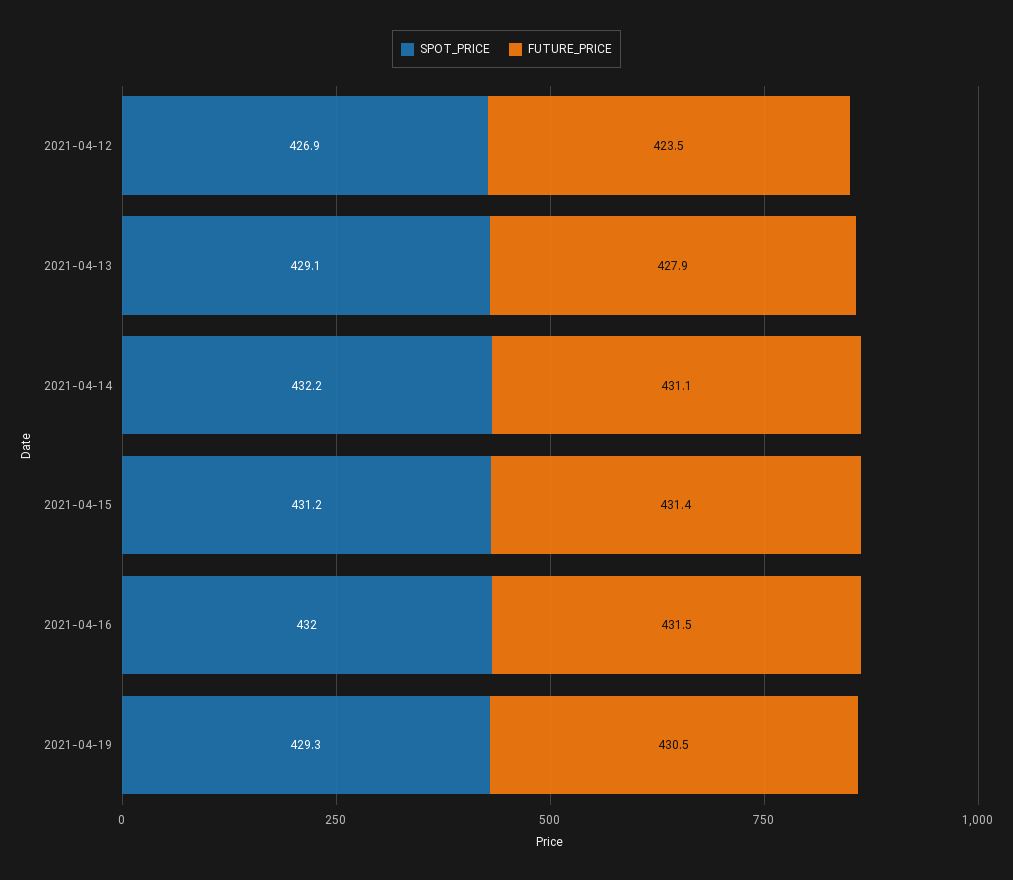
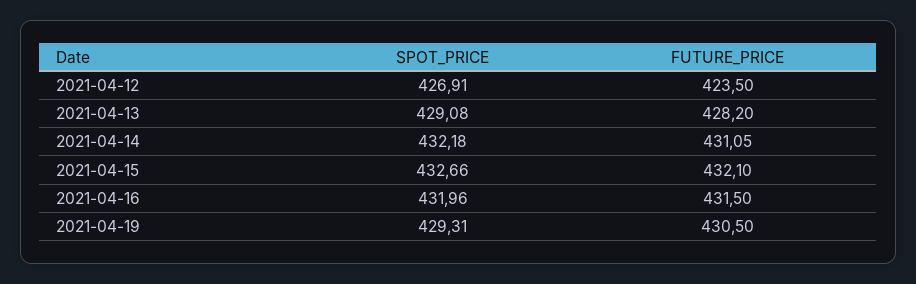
FUTURE_PRICE, 2021-04-13: 427.9 -> 428.2
SPOT_PRICE, 2021-04-15: 431.2 -> 432.66
FUTURE_PRICE, 2021-04-15: 431.4 -> 432.1

